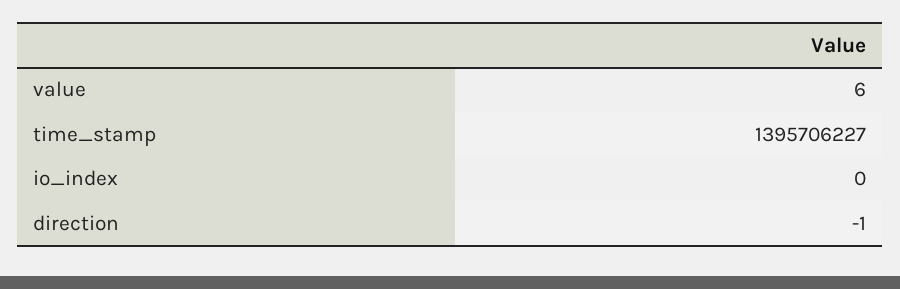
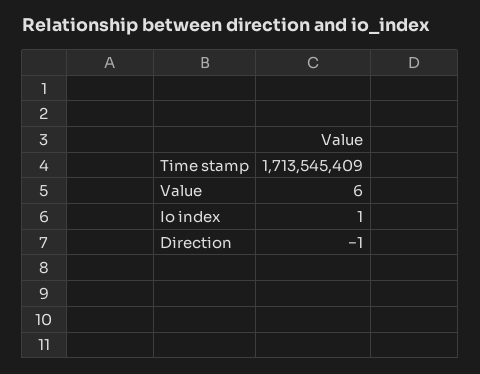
time_stamp: 1395706227 -> 1713545409
io_index: 0 -> 1

